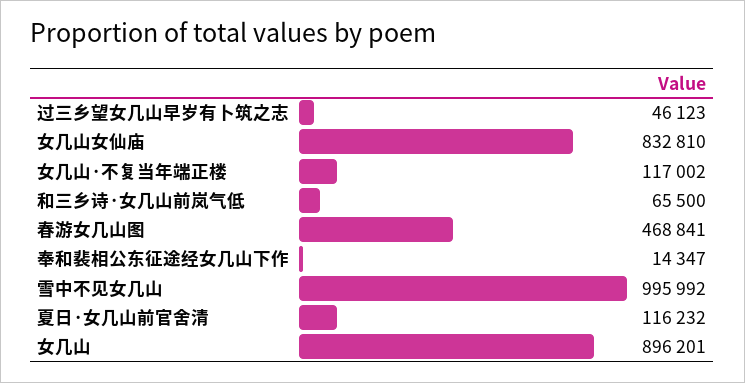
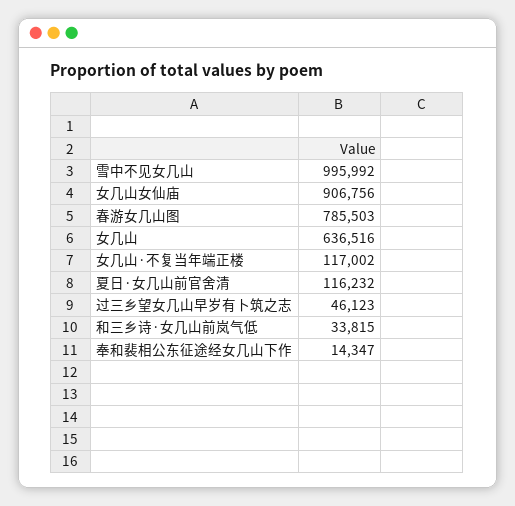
女几山女仙庙: 832810 -> 906756
和三乡诗·女几山前岚气低: 65500 -> 33815
春游女几山图: 468841 -> 785503
女几山: 896201 -> 636516

